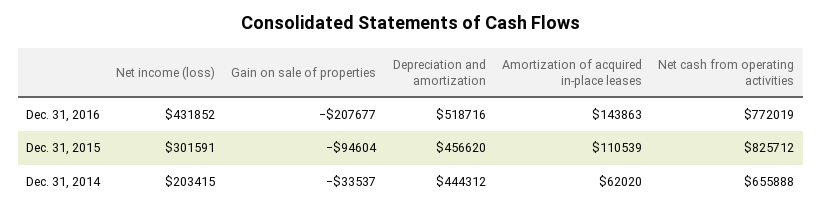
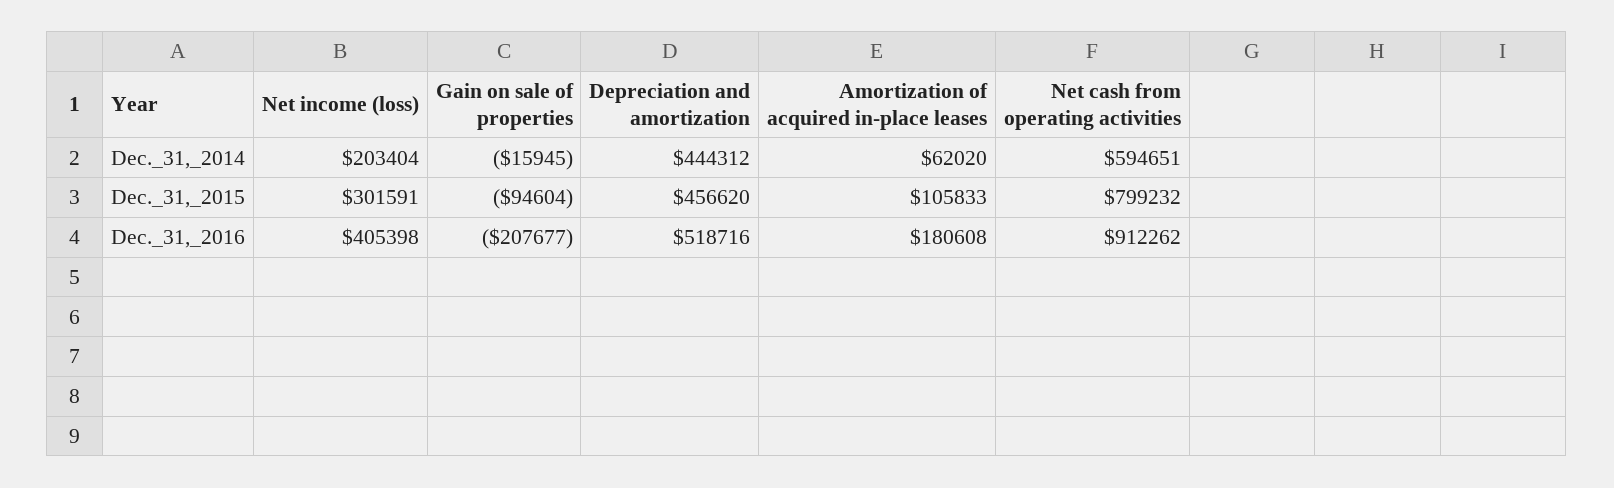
Net income (loss), Dec. 31, 2016: 431852 -> 405398
Amortization of acquired in-place leases, Dec. 31, 2016: 143863 -> 180608
Net cash from operating activities, Dec. 31, 2016: 772019 -> 912262
Amortization of acquired in-place leases, Dec. 31, 2015: 110539 -> 105833
Net cash from operating activities, Dec. 31, 2015: 825712 -> 799232
Net income (loss), Dec. 31, 2014: 203415 -> 203404
Gain on sale of properties, Dec. 31, 2014: -33537 -> -15945
Net cash from operating activities, Dec. 31, 2014: 655888 -> 594651

